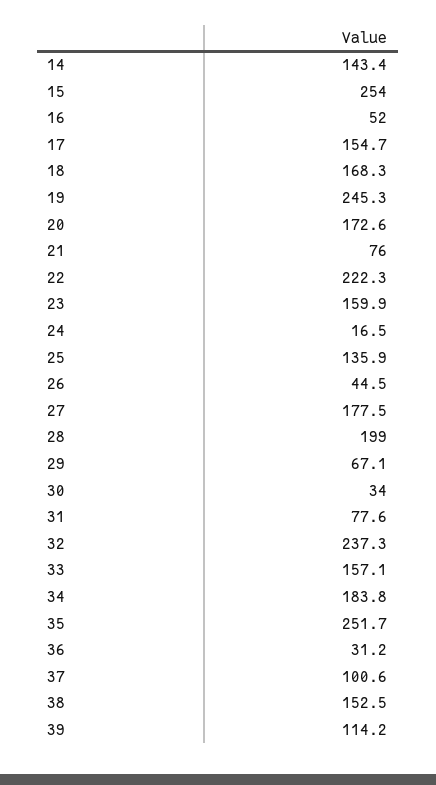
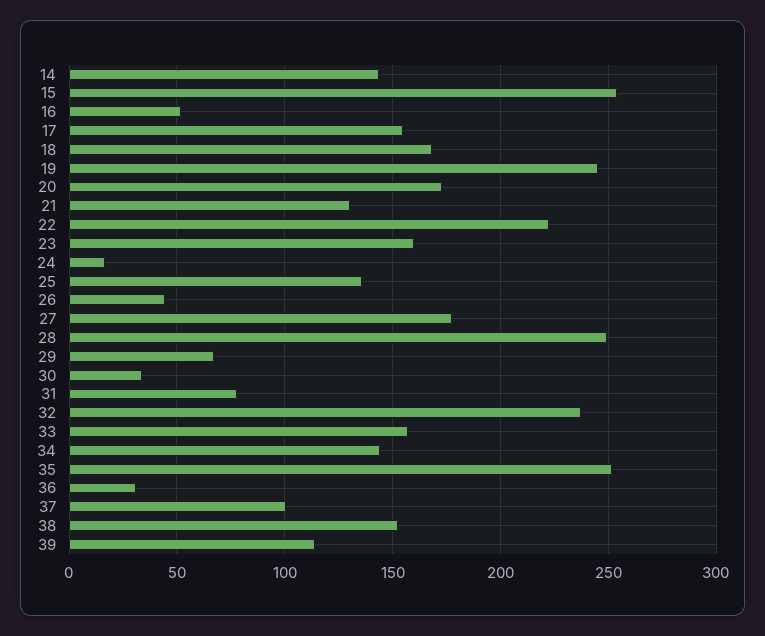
21: 76 -> 130
28: 199 -> 250
34: 183.8 -> 145

